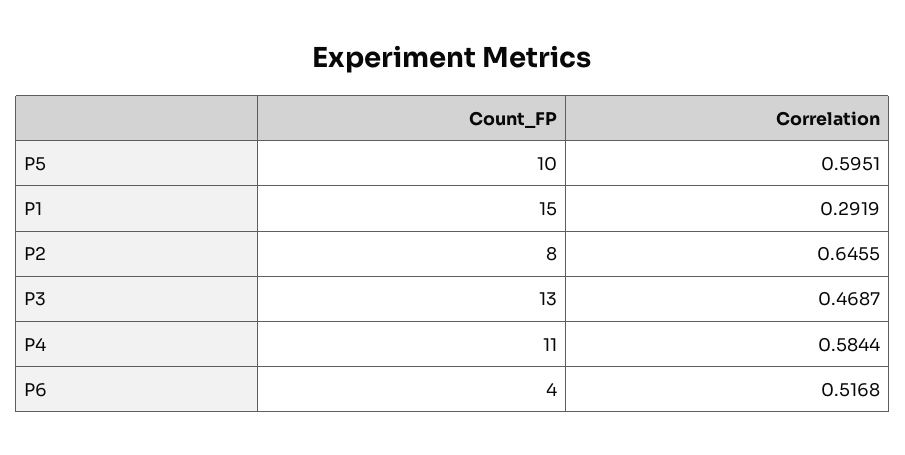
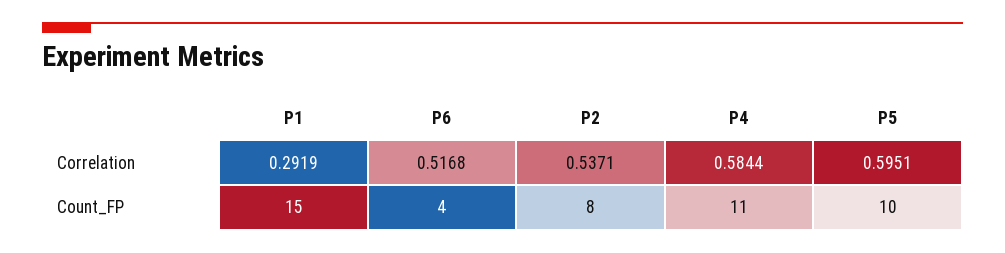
Correlation, P2: 0.6455 -> 0.5371
Count_FP, P3: 13 -> none
Correlation, P3: 0.4687 -> none

